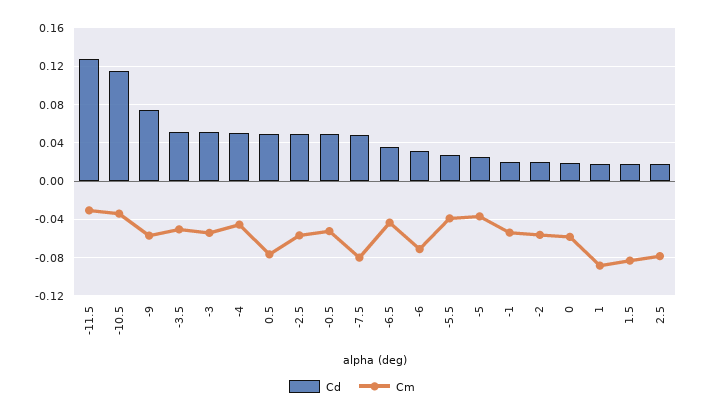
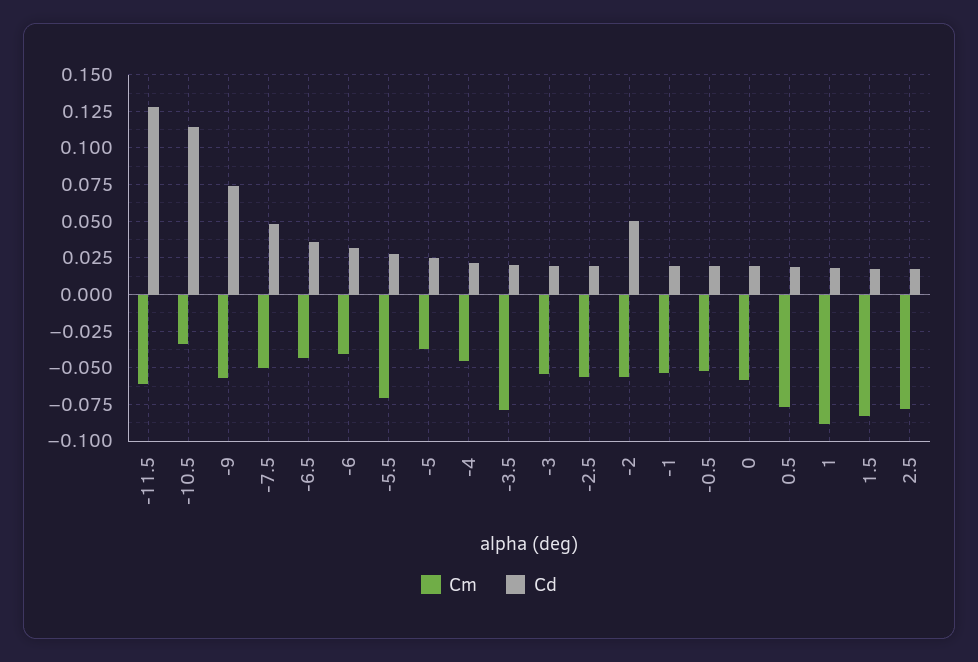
Cm, -11.5: -0.03 -> -0.06
Cd, -3.5: 0.05 -> 0.02
Cm, -3.5: -0.05 -> -0.08
Cd, -3: 0.05 -> 0.02
Cd, -4: 0.05 -> 0.02
Cd, 0.5: 0.05 -> 0.02
Cd, -2.5: 0.05 -> 0.02
Cd, -0.5: 0.05 -> 0.02
Cm, -7.5: -0.08 -> -0.05
Cm, -6: -0.07 -> -0.04
Cm, -5.5: -0.04 -> -0.07
Cd, -2: 0.02 -> 0.05

